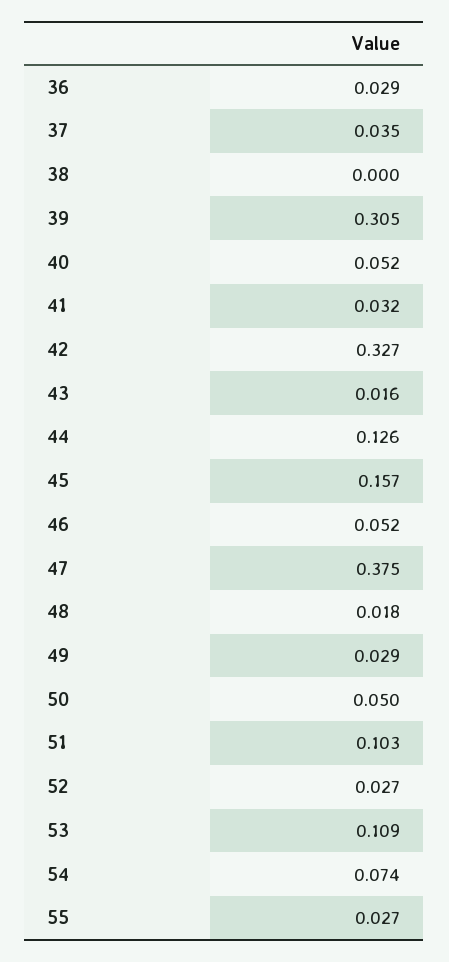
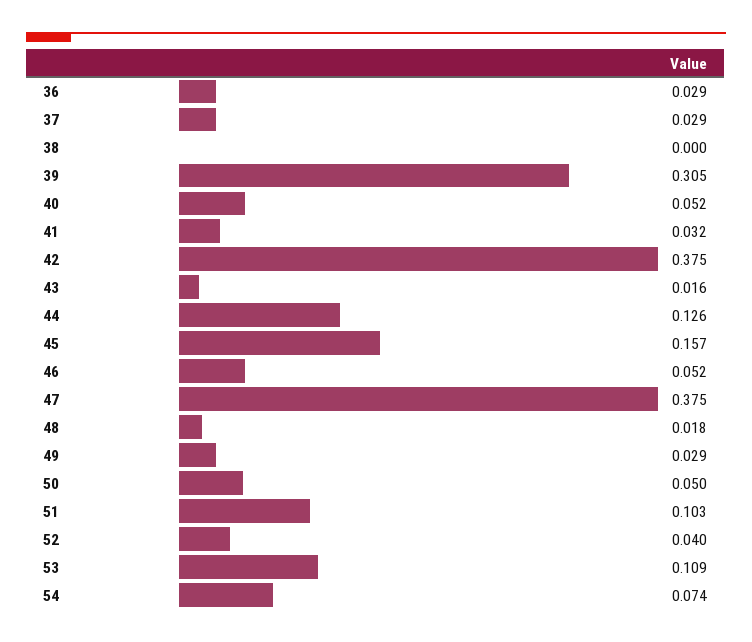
37: 0.035 -> 0.029
42: 0.327 -> 0.375
52: 0.027 -> 0.04
55: 0.027 -> none

